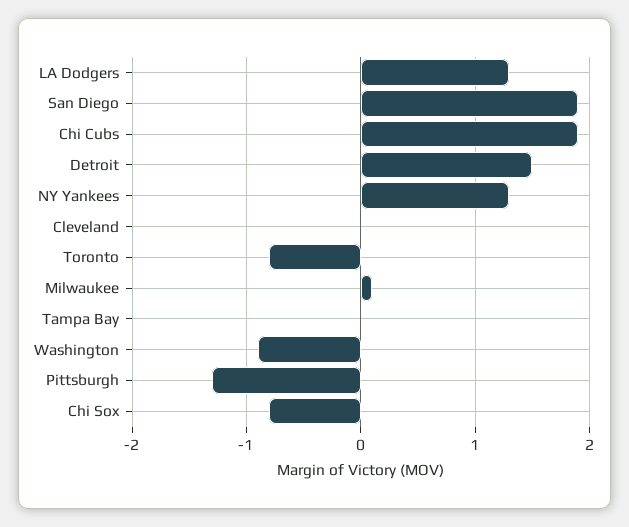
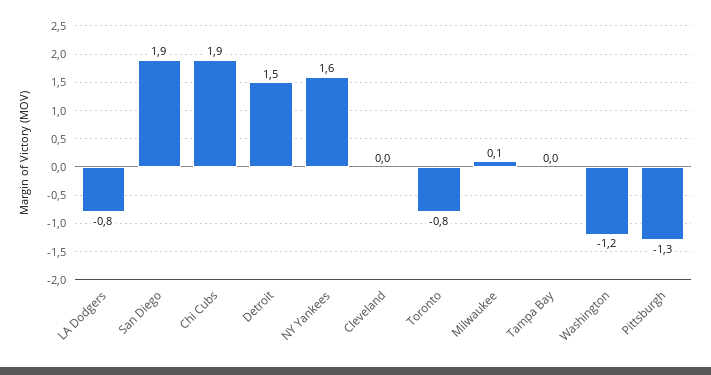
LA Dodgers: 1.3 -> -0.8
NY Yankees: 1.3 -> 1.6
Washington: -0.9 -> -1.2
Chi Sox: -0.8 -> none

